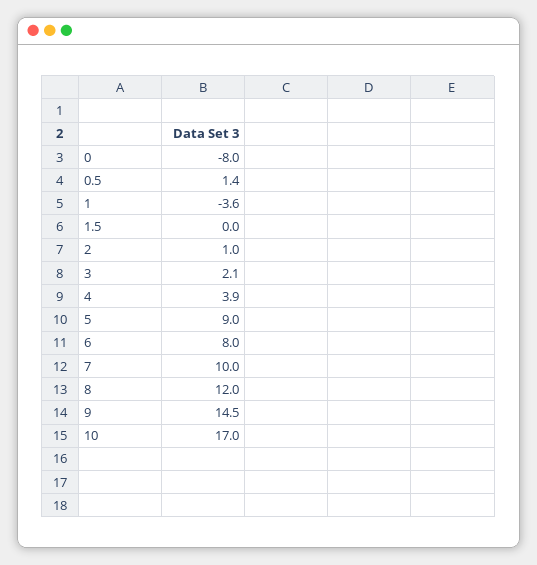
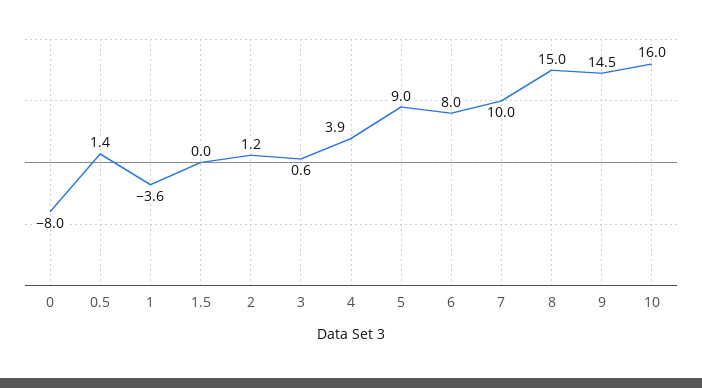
2: 1 -> 1.2
3: 2.1 -> 0.6
8: 12 -> 15
10: 17 -> 16

